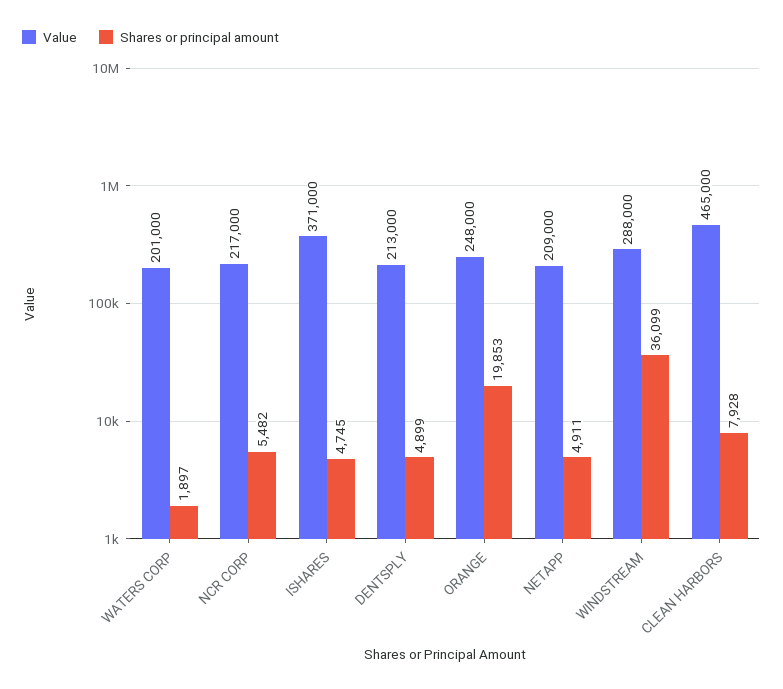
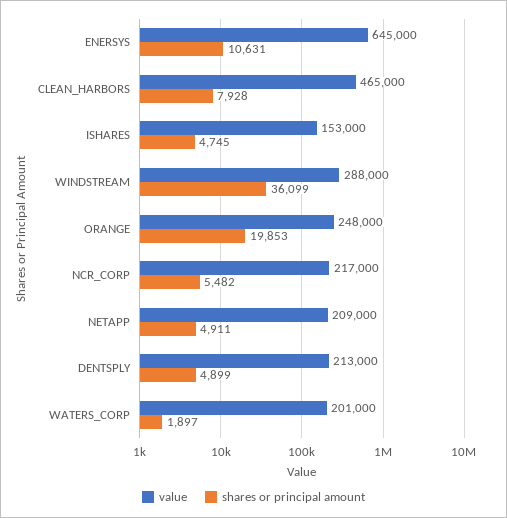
Value, ISHARES: 371000 -> 153000
Value, ENERSYS: none -> 645000
Shares or principal amount, ENERSYS: none -> 10631

